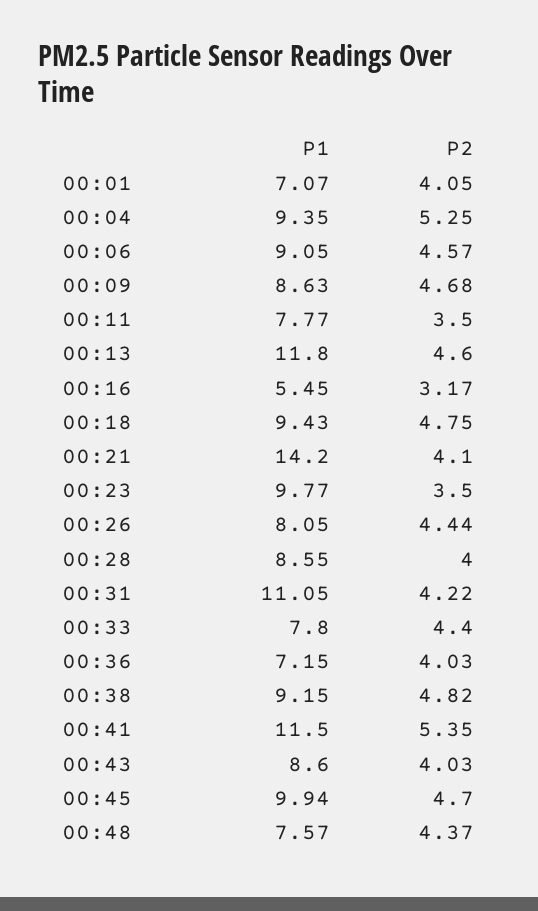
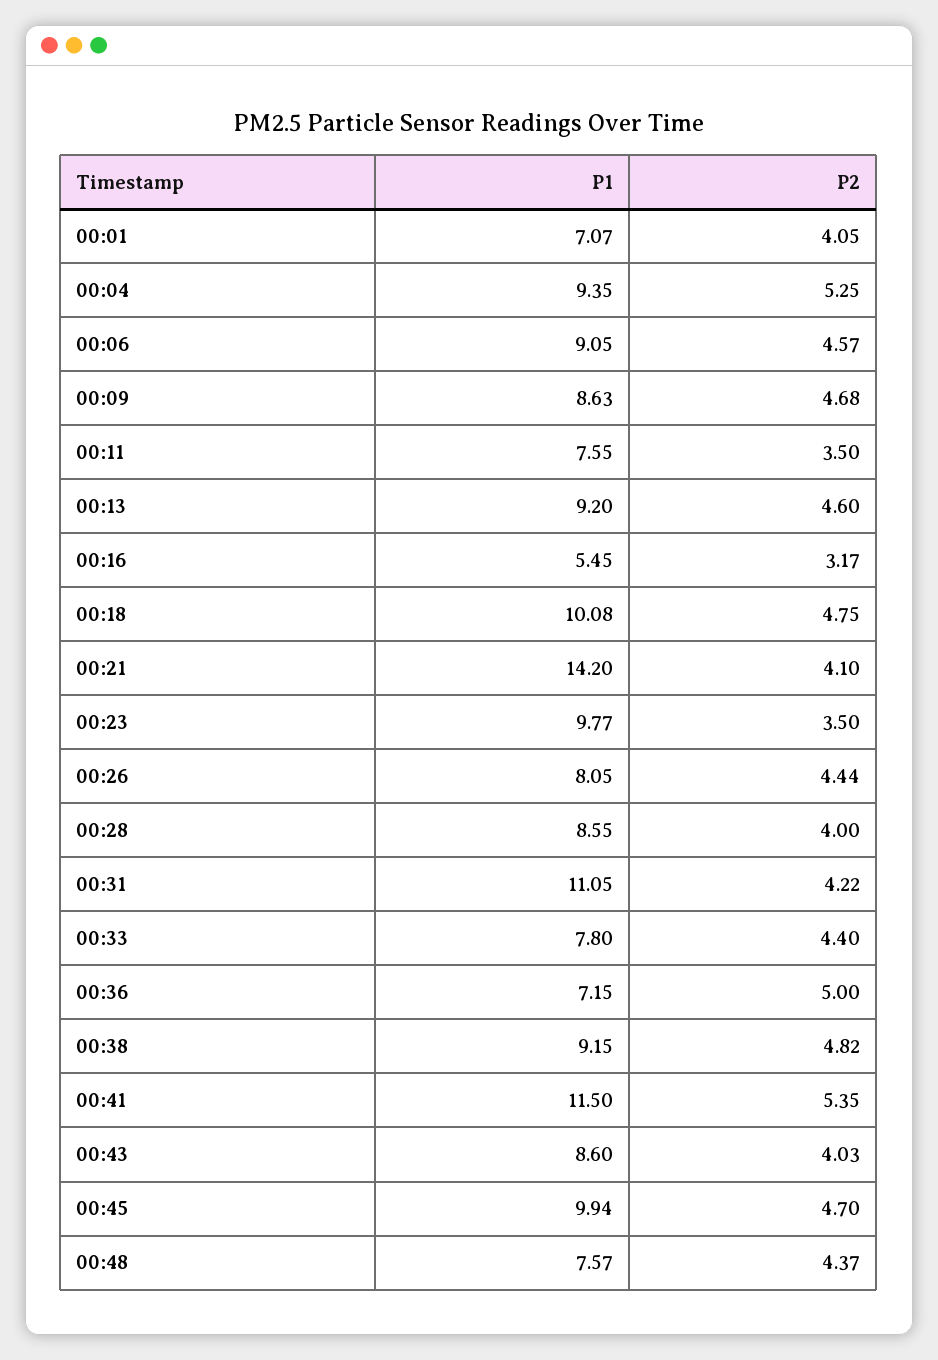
P1, 00:11: 7.77 -> 7.55
P1, 00:13: 11.8 -> 9.2
P1, 00:18: 9.43 -> 10.08
P2, 00:36: 4.03 -> 5

